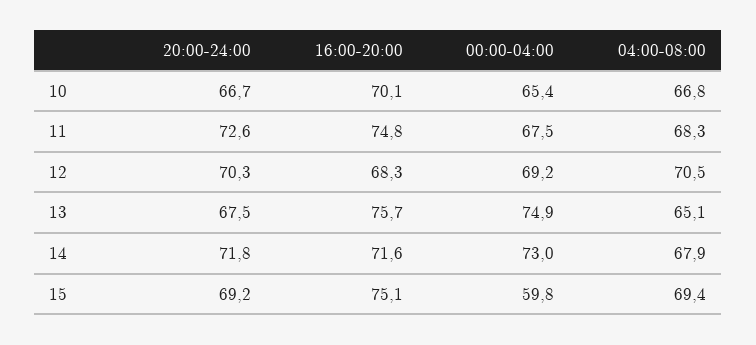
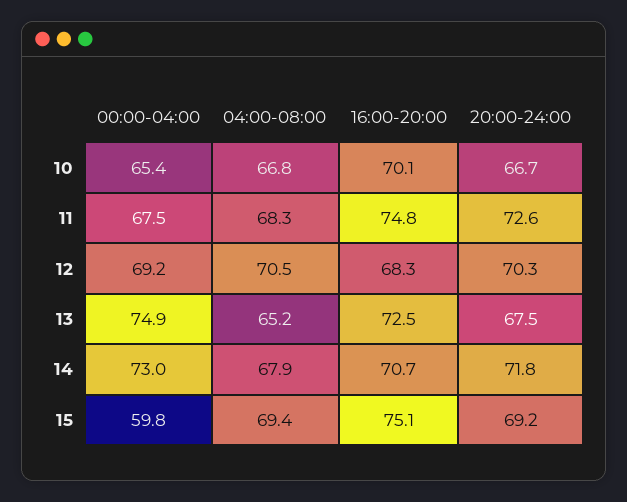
16:00-20:00, 13: 75.7 -> 72.5
04:00-08:00, 13: 65.1 -> 65.2
16:00-20:00, 14: 71.6 -> 70.7

